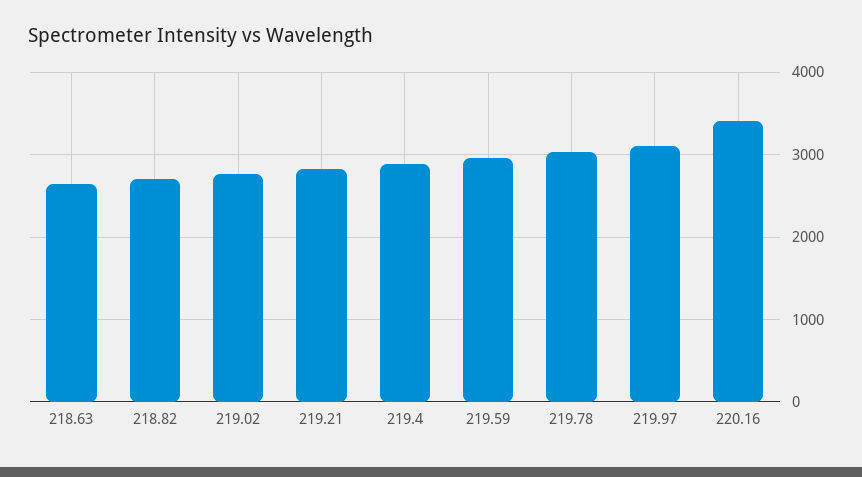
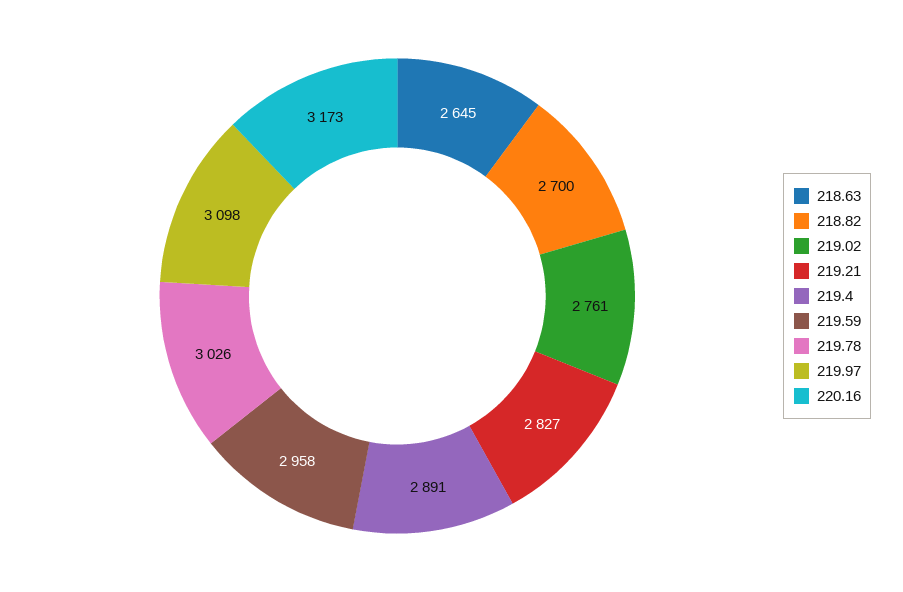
220.16: 3400 -> 3173

